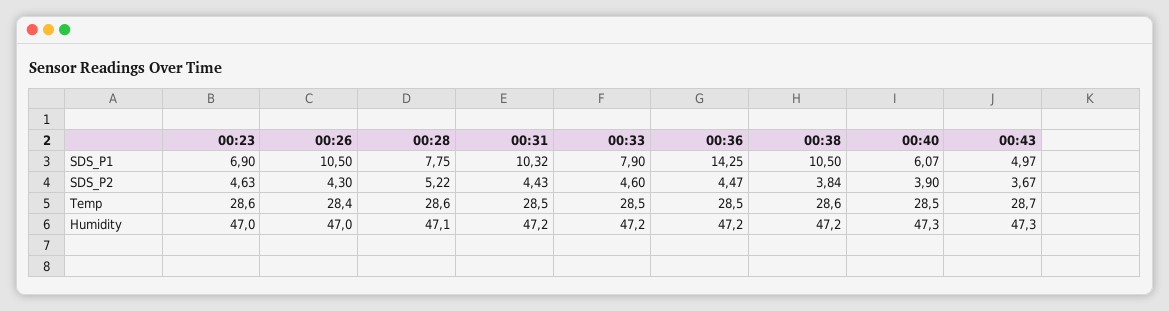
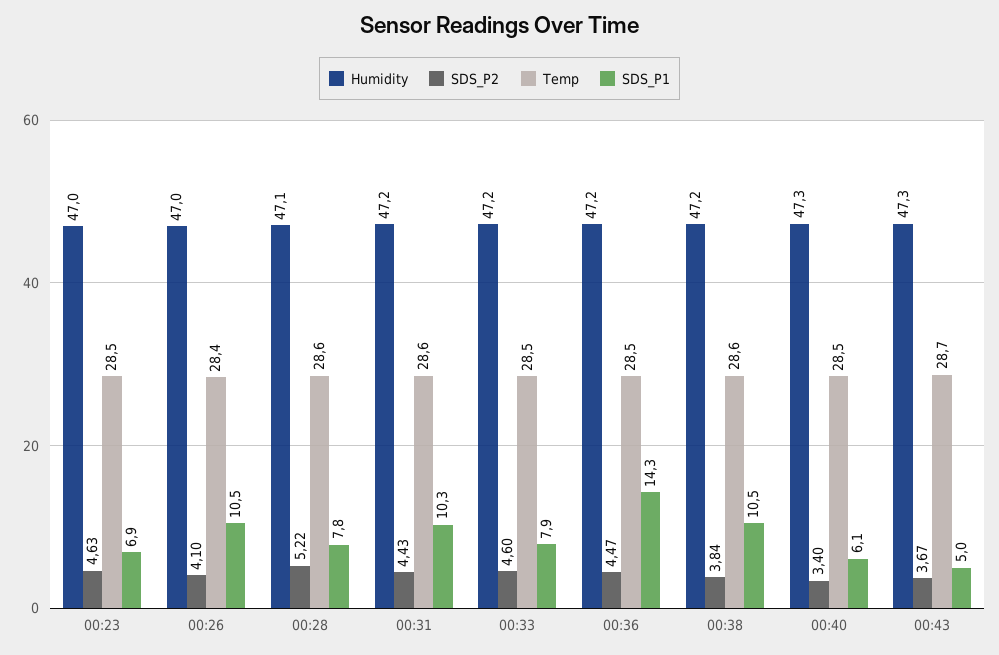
SDS_P2, 00:26: 4.3 -> 4.1
SDS_P2, 00:40: 3.9 -> 3.4
Temp, 00:23: 28.6 -> 28.5
Temp, 00:31: 28.5 -> 28.6

